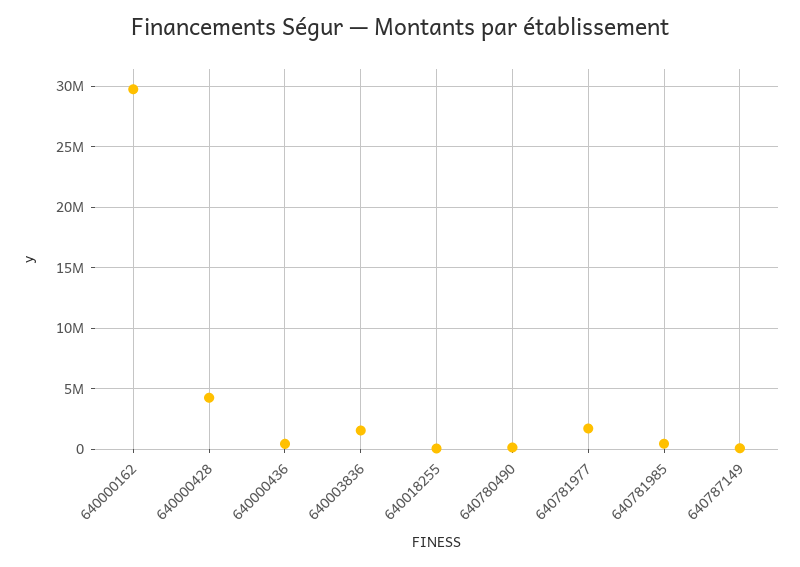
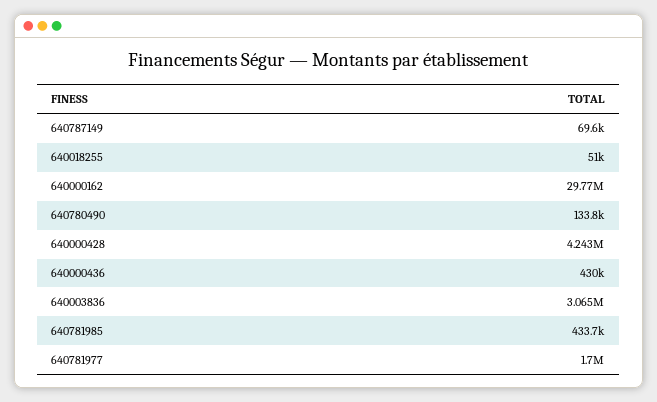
640003836: 1500000 -> 3065000

